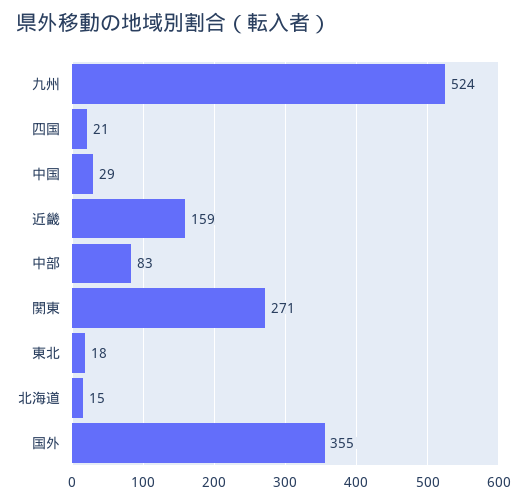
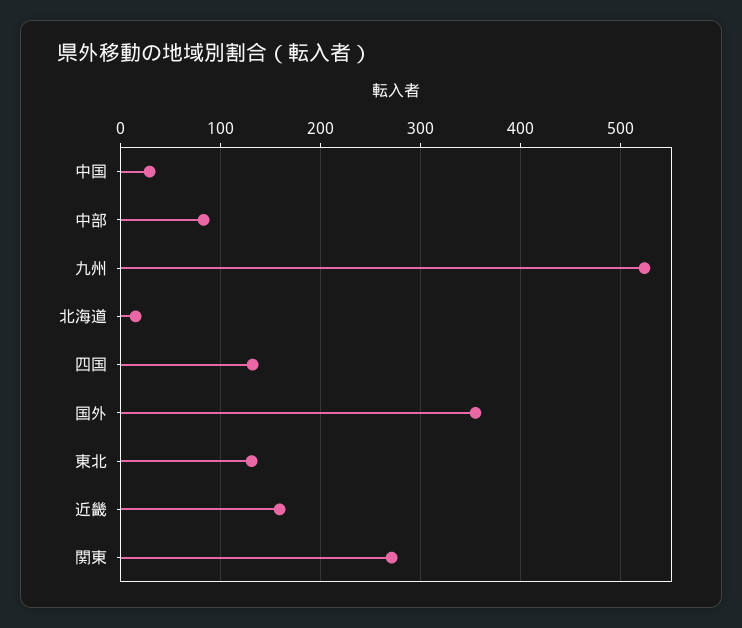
四国: 21 -> 130
東北: 18 -> 130

